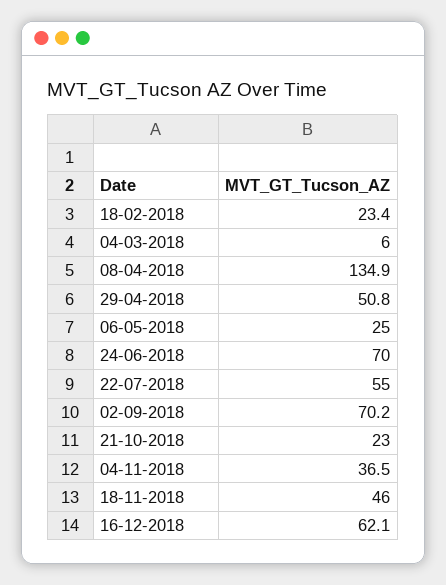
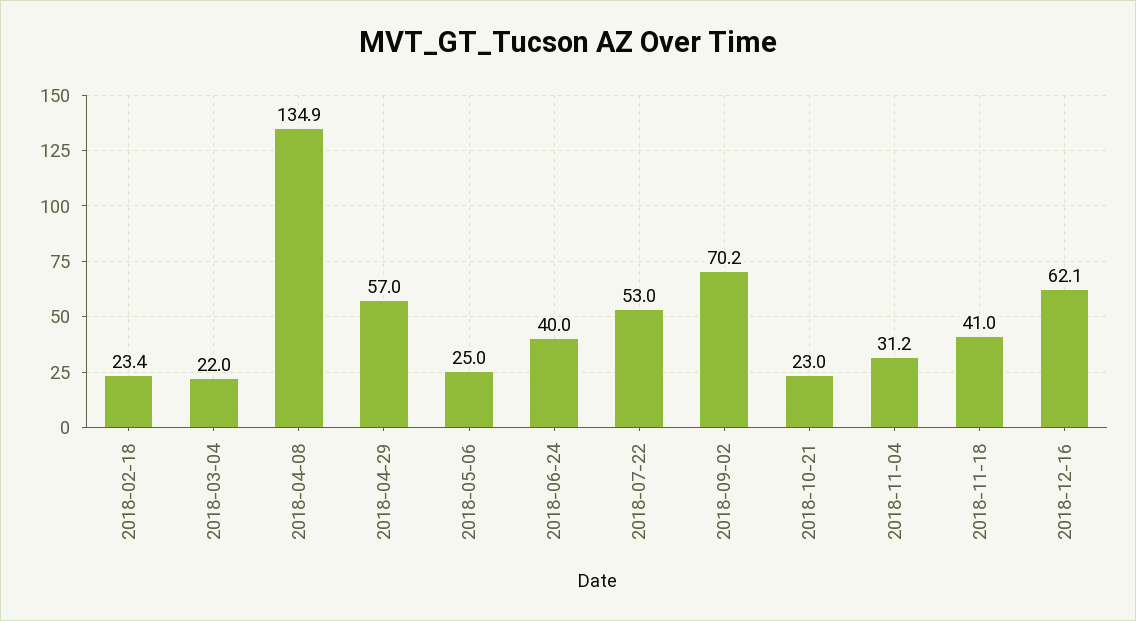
04-03-2018: 6 -> 22
29-04-2018: 50.8 -> 57
24-06-2018: 70 -> 40
22-07-2018: 55 -> 53
04-11-2018: 36.5 -> 31.2
18-11-2018: 46 -> 41

